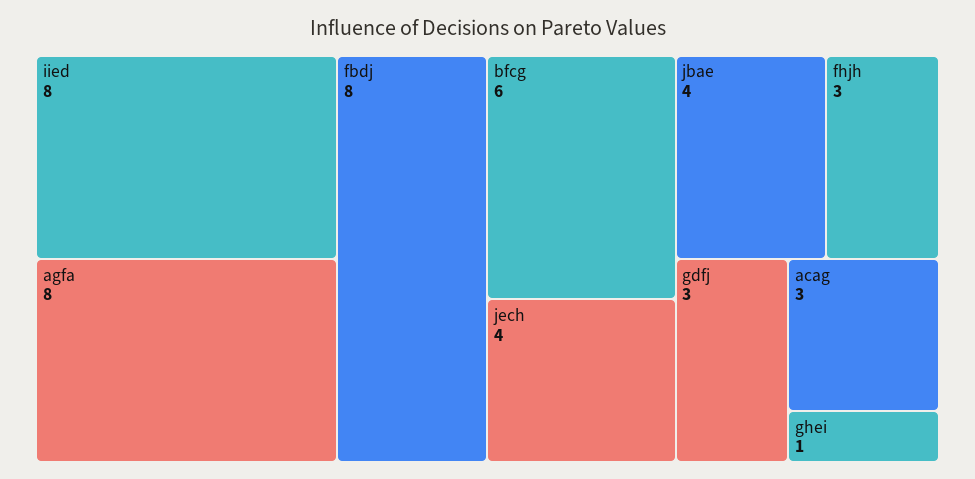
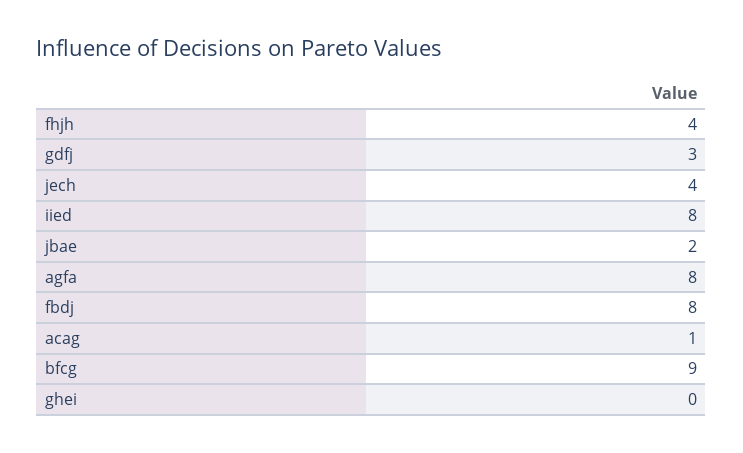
bfcg: 6 -> 9
jbae: 4 -> 2
fhjh: 3 -> 4
acag: 3 -> 1
ghei: 1 -> 0

